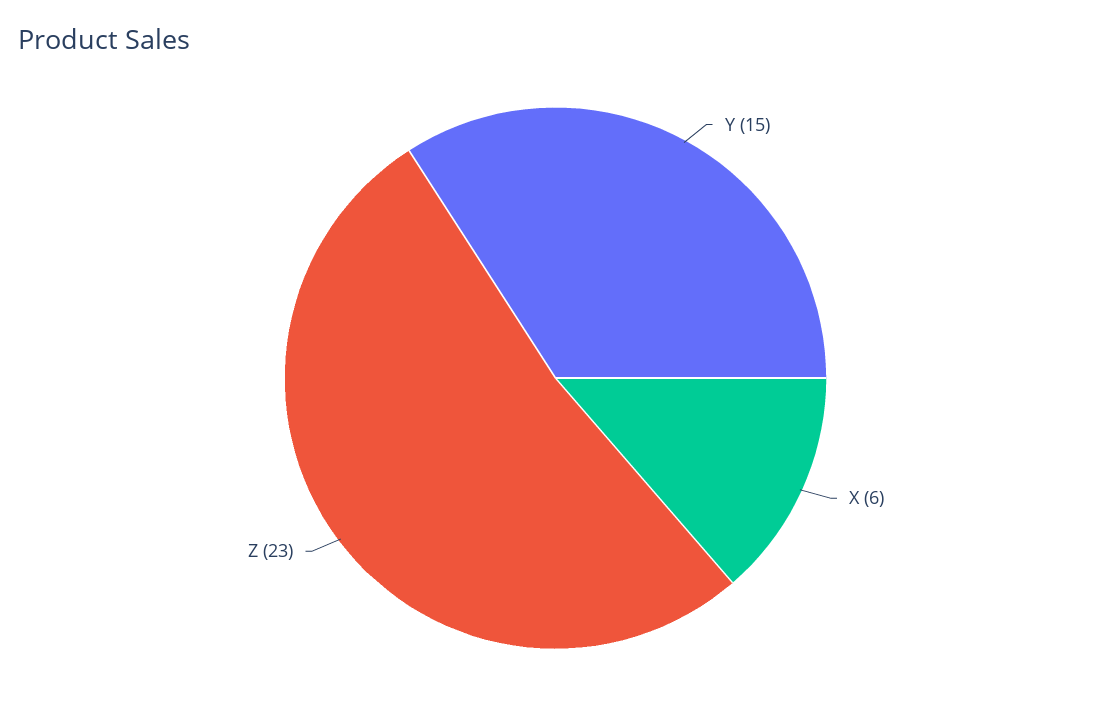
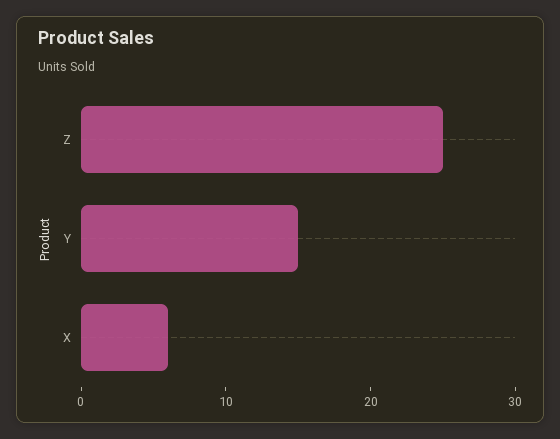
Z: 23 -> 25

